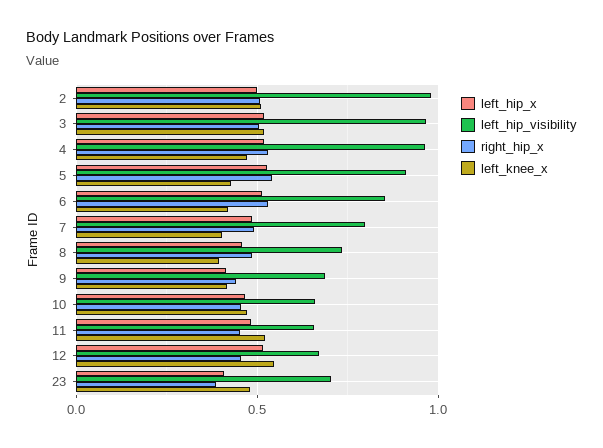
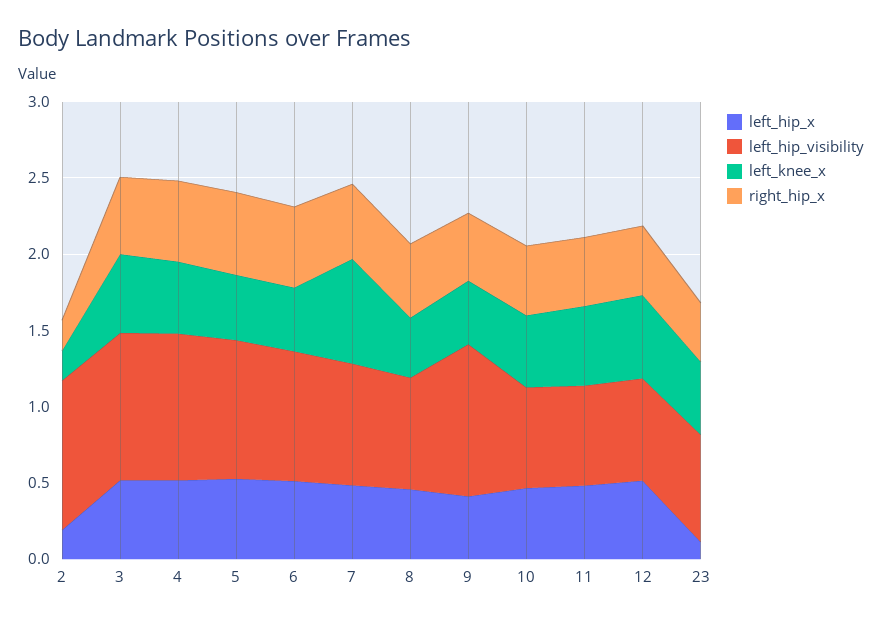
left_hip_x, 2: 0.5 -> 0.2
right_hip_x, 2: 0.5 -> 0.2
left_knee_x, 2: 0.5 -> 0.2
left_knee_x, 7: 0.4 -> 0.7
left_hip_visibility, 9: 0.7 -> 1
left_hip_x, 23: 0.4 -> 0.1

